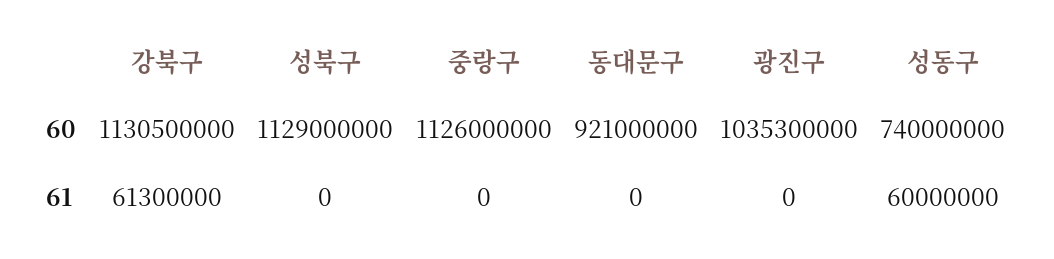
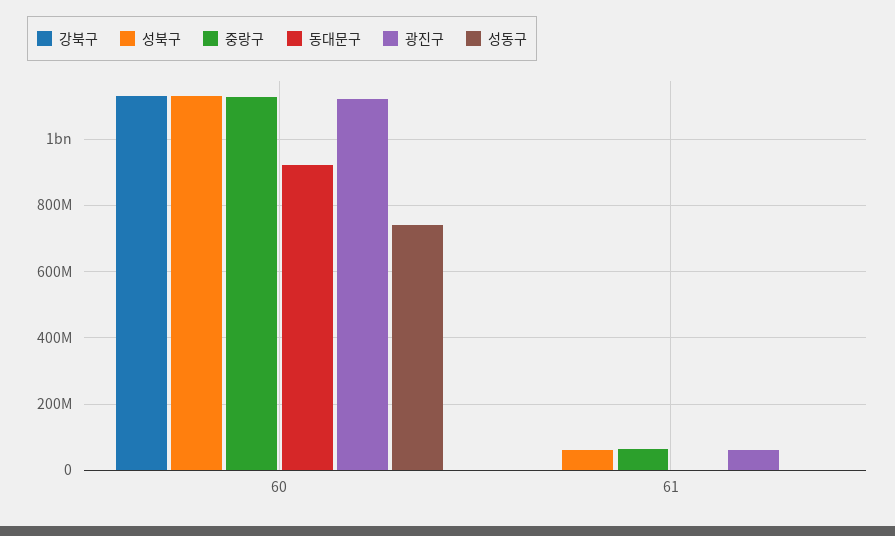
광진구, 60: 1035300000 -> 1120000000
강북구, 61: 61300000 -> 0
성북구, 61: 0 -> 60000000
중랑구, 61: 0 -> 60000000
광진구, 61: 0 -> 60000000
성동구, 61: 60000000 -> 0

